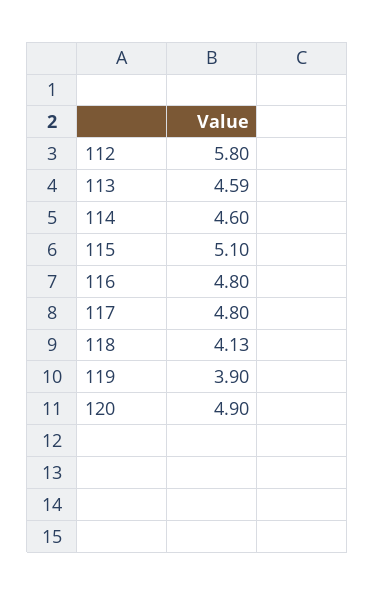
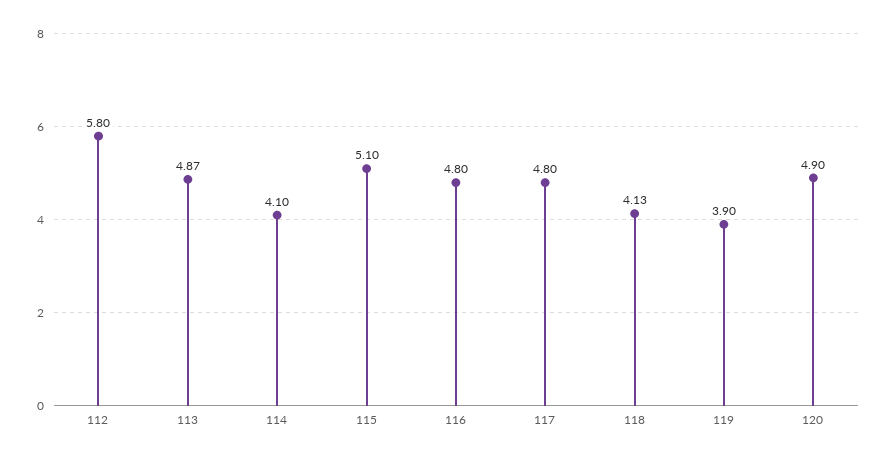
113: 4.59 -> 4.87
114: 4.6 -> 4.1

